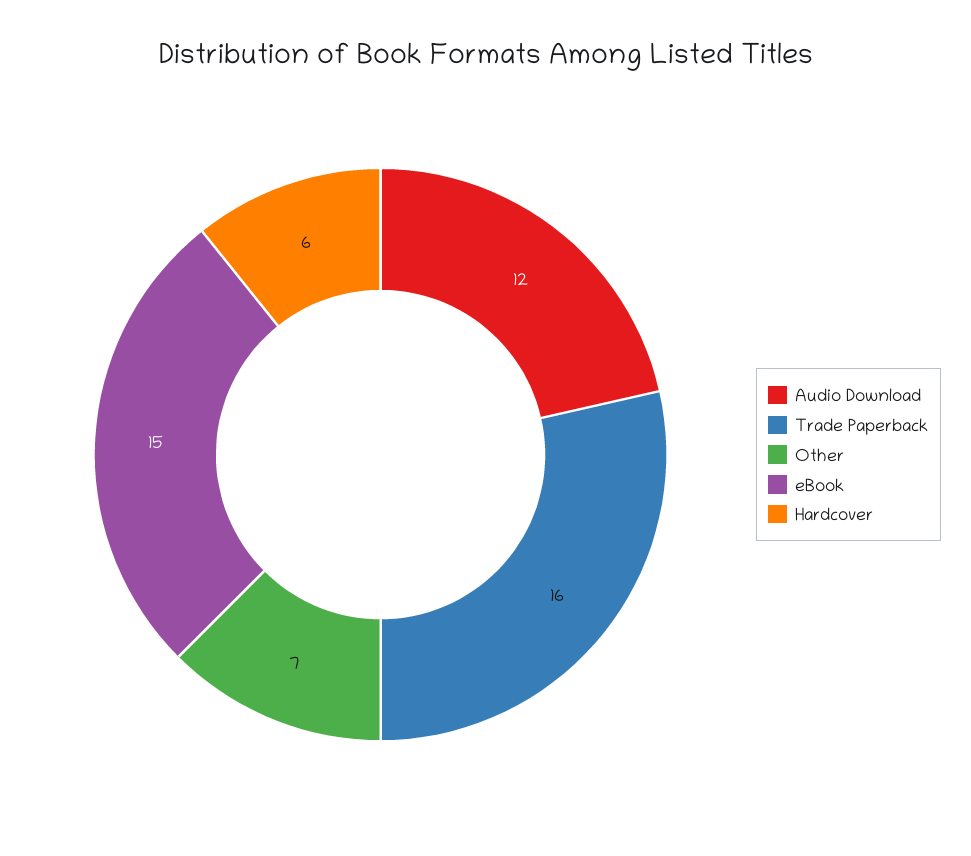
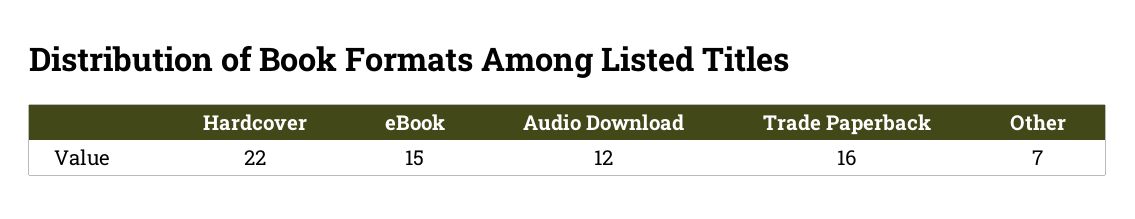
Hardcover: 6 -> 22

